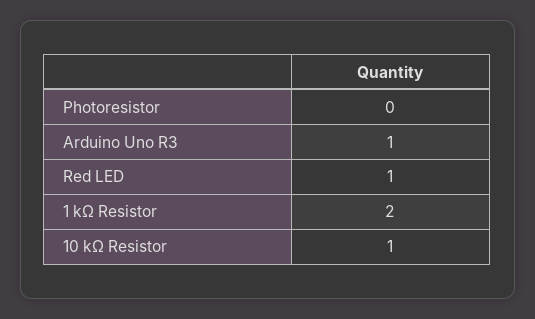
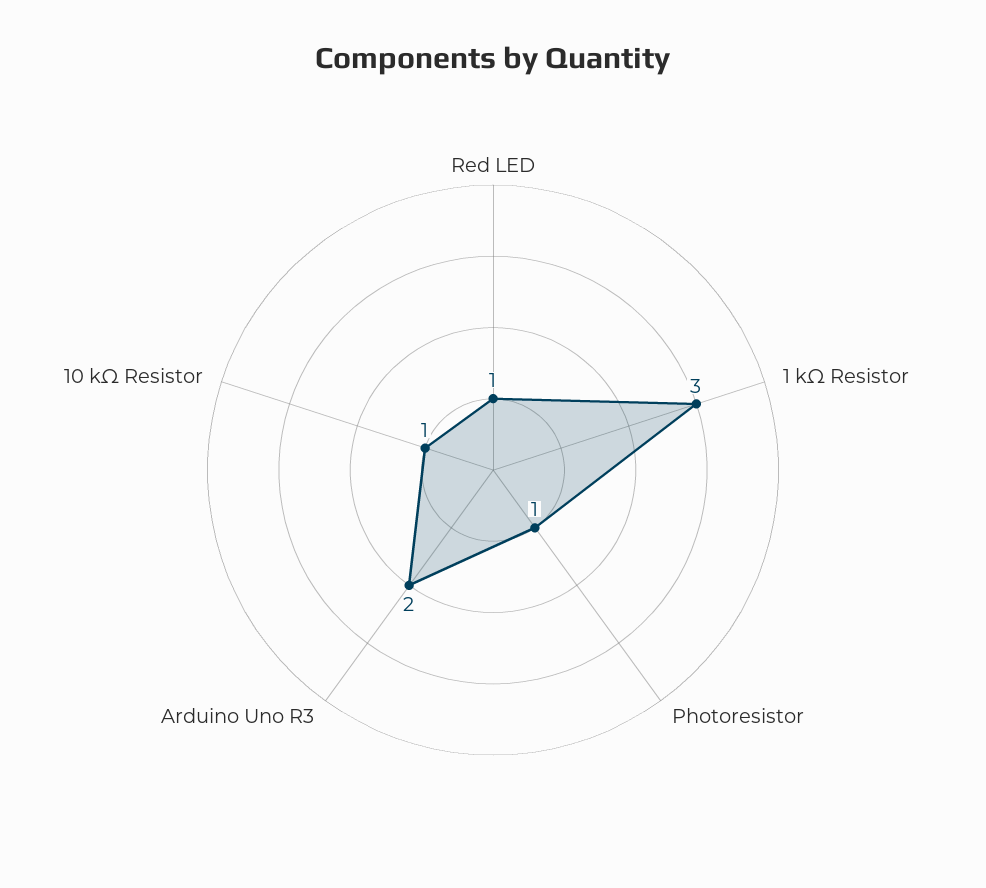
Photoresistor: 0 -> 1
Arduino Uno R3: 1 -> 2
1 kΩ Resistor: 2 -> 3

